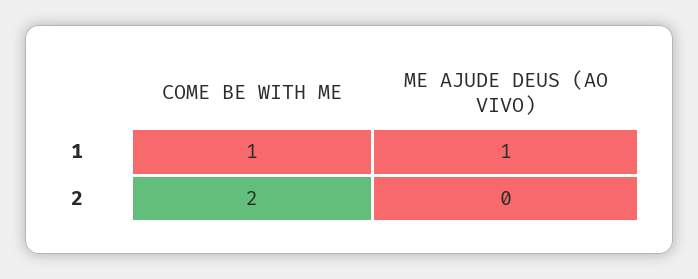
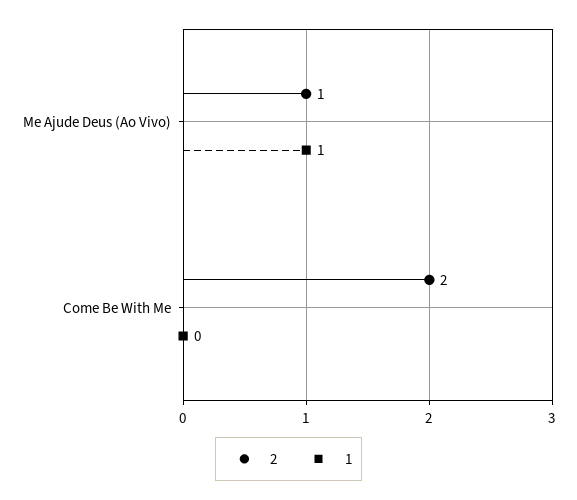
1, COME BE WITH ME: 1 -> 0
2, ME AJUDE DEUS (AO VIVO): 0 -> 1

